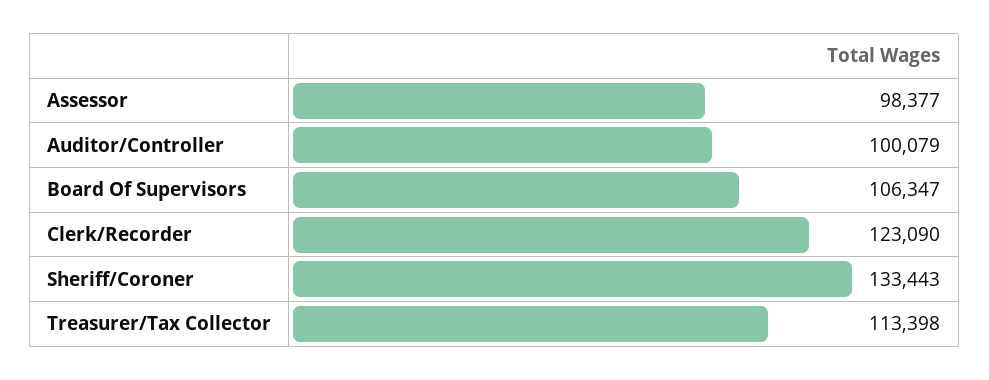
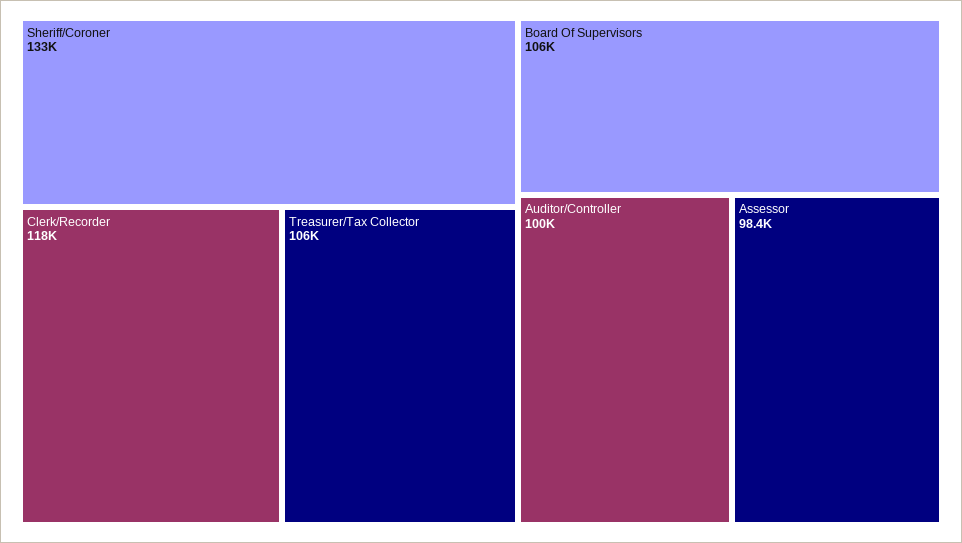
Clerk/Recorder: 123090 -> 118000
Treasurer/Tax Collector: 113398 -> 106000

